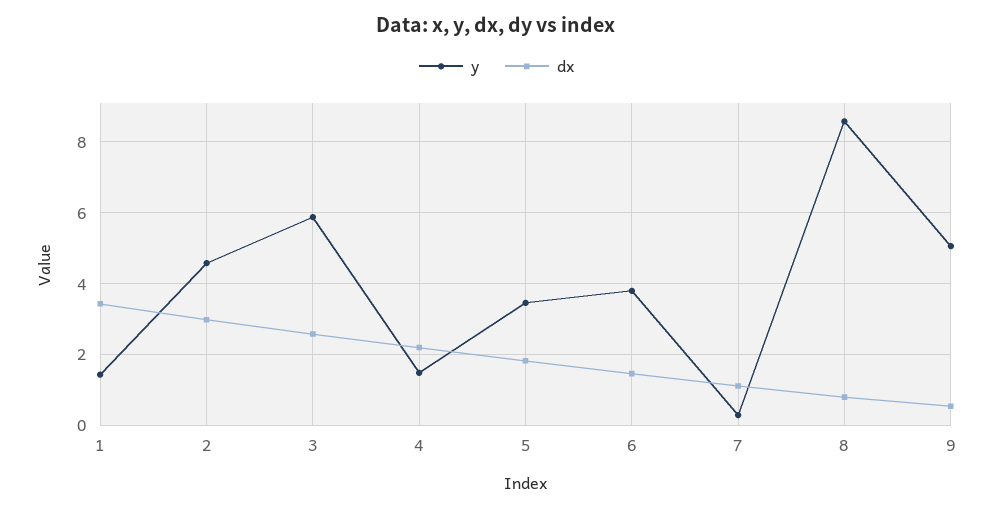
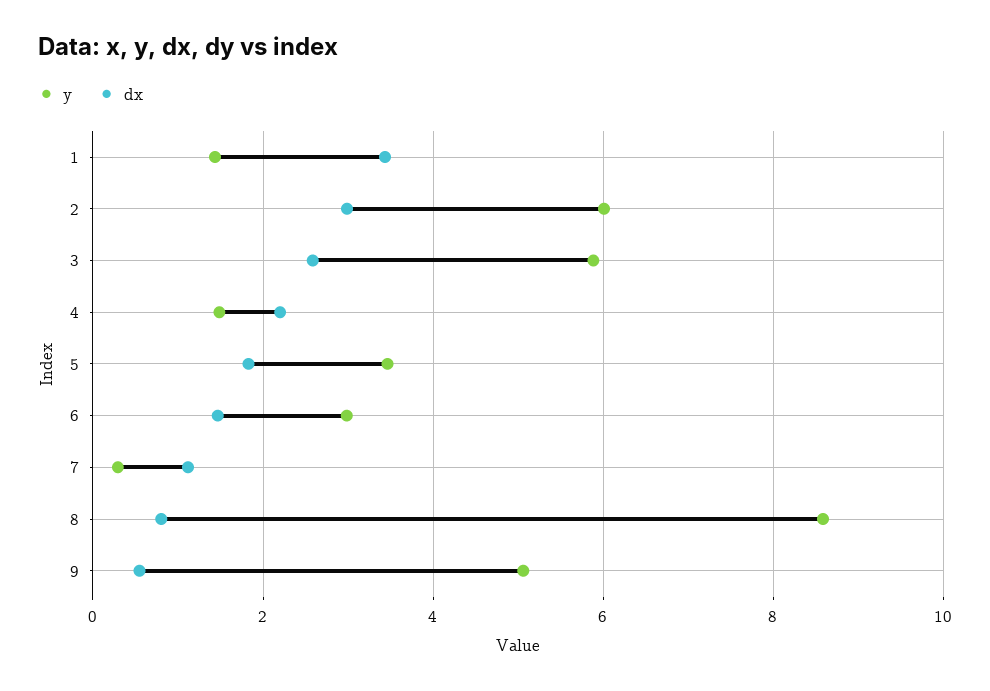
y, 2: 4.6 -> 6
y, 6: 3.8 -> 3

